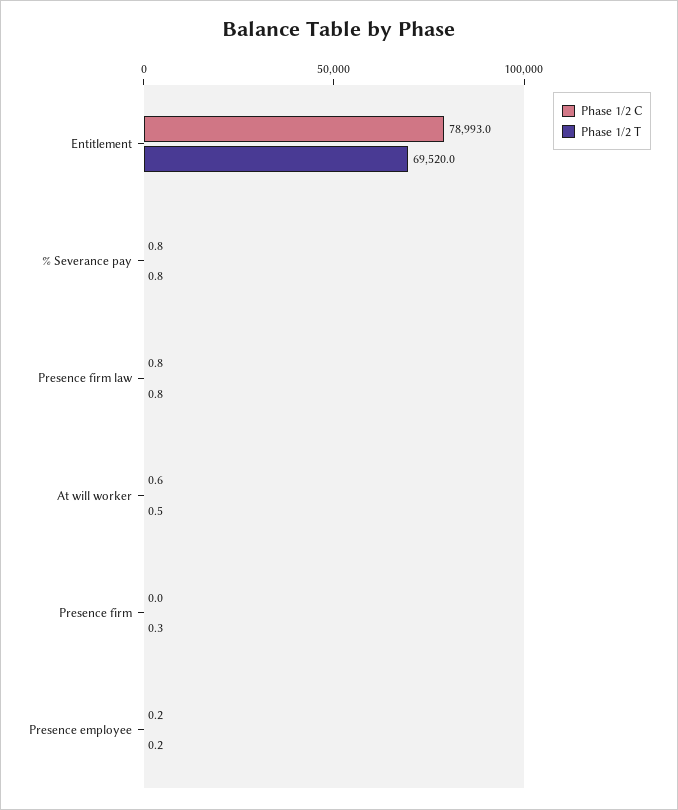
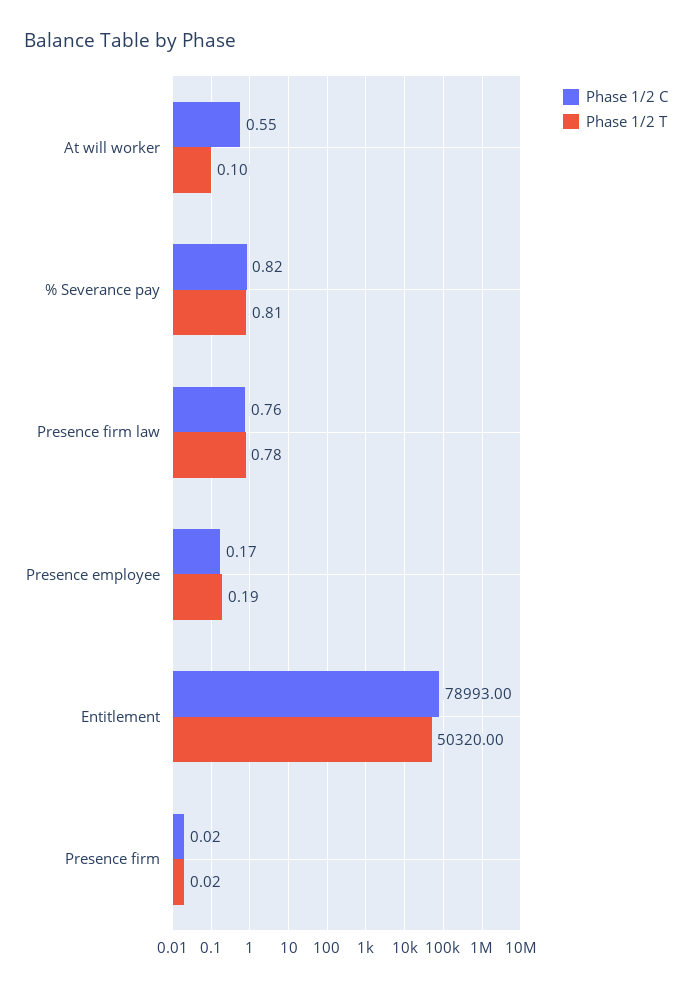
Phase 1/2 T, Entitlement: 69520 -> 50320
Phase 1/2 T, At will worker: 0.5 -> 0.1
Phase 1/2 T, Presence firm: 0.3 -> 0.02

